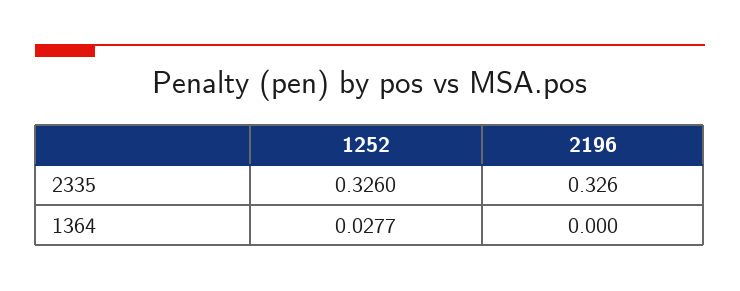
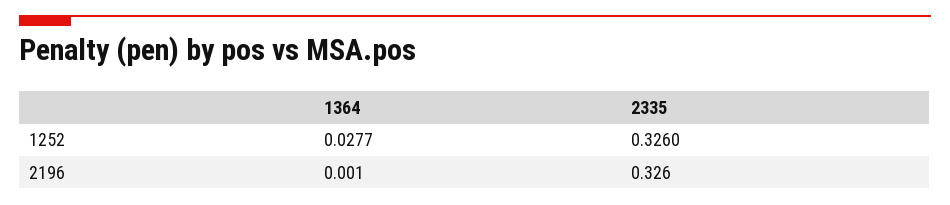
2196, 1364: 0 -> 0.001

